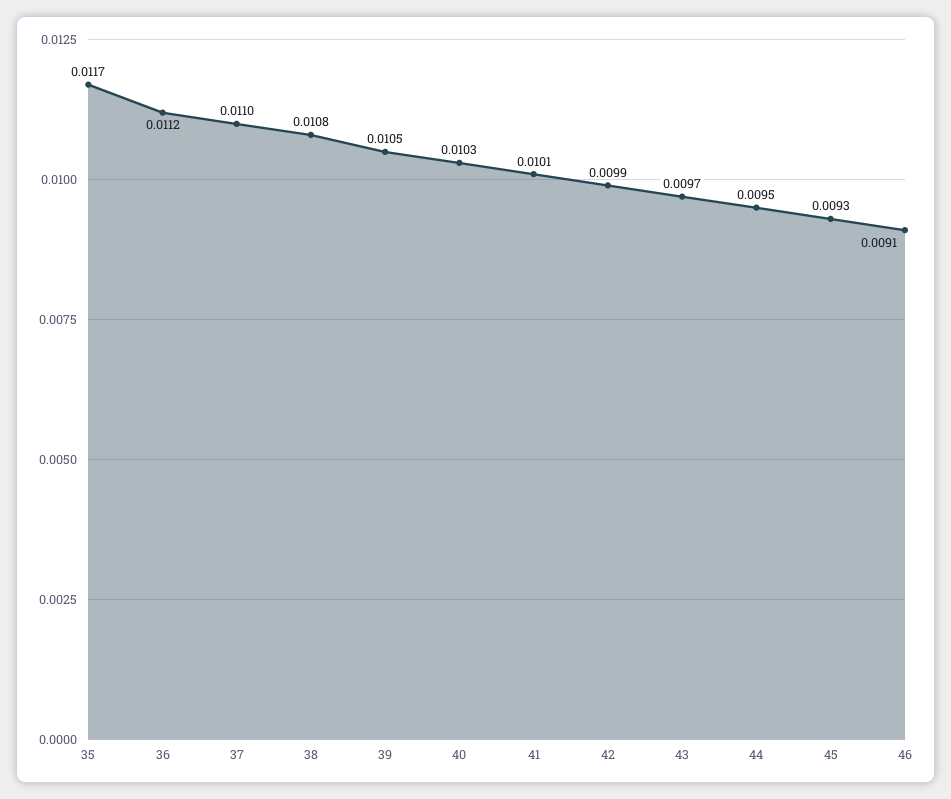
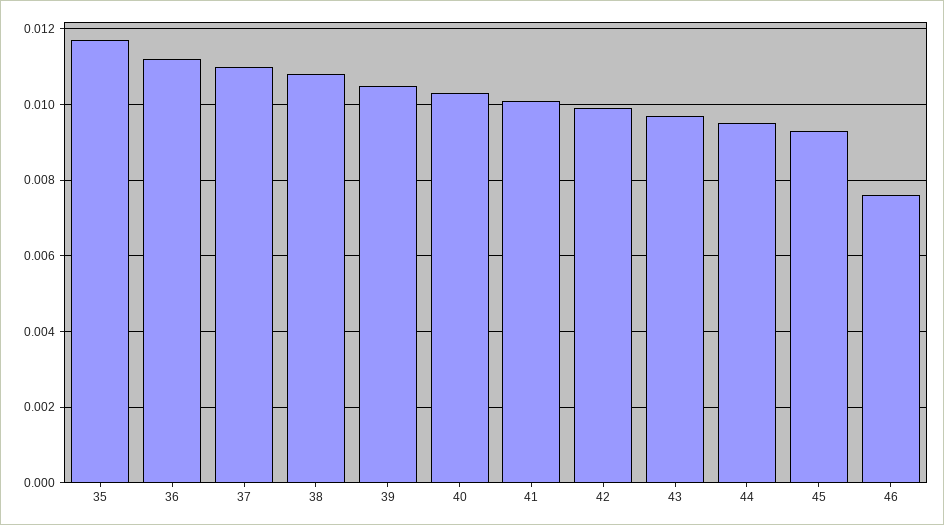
46: 0.0091 -> 0.0075

